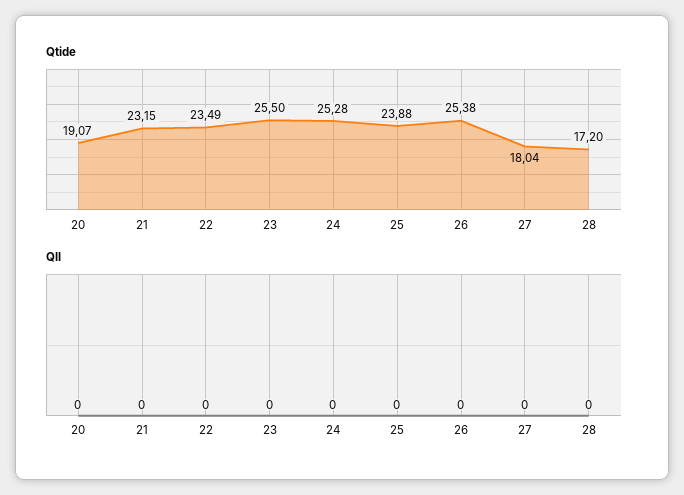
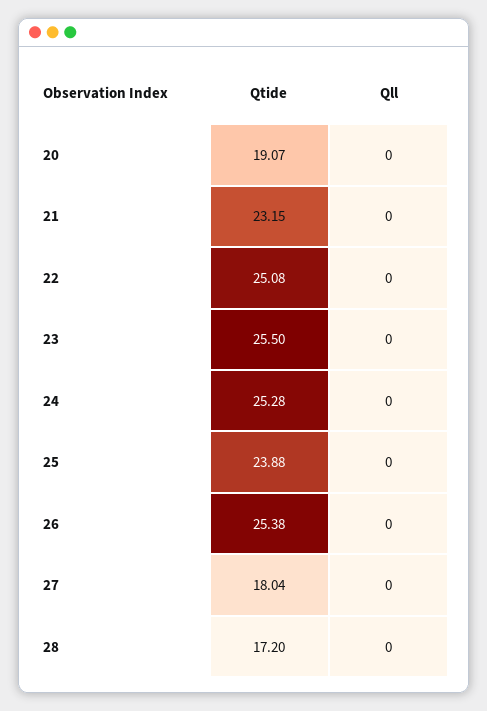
Qtide, 22: 23.49 -> 25.08

